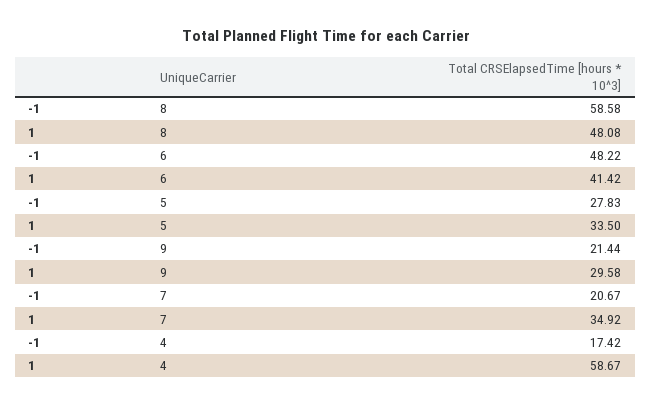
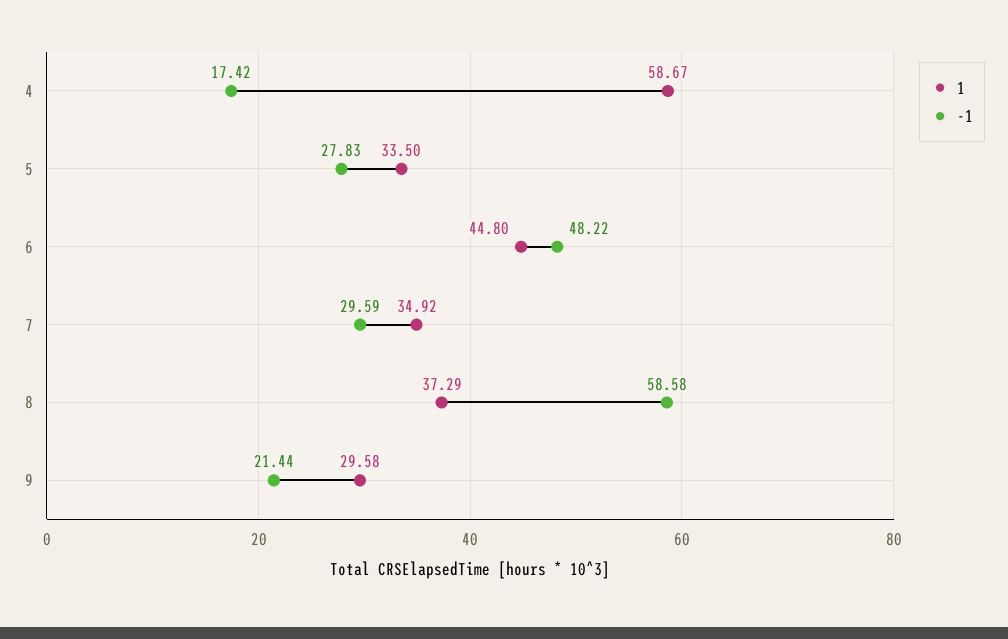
1, 8: 48.08 -> 37.29
1, 6: 41.42 -> 44.8
-1, 7: 20.67 -> 29.59

